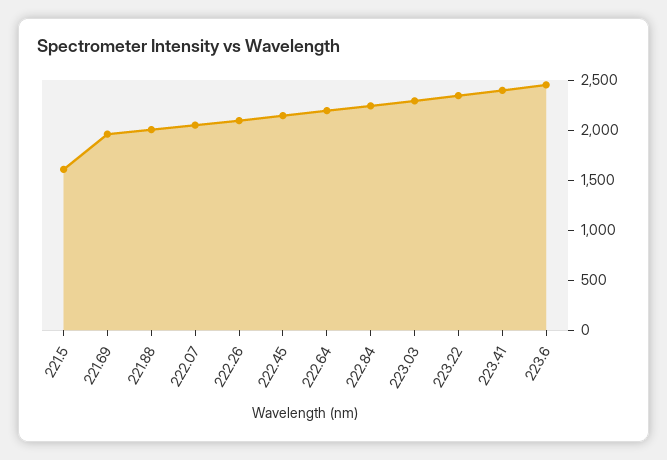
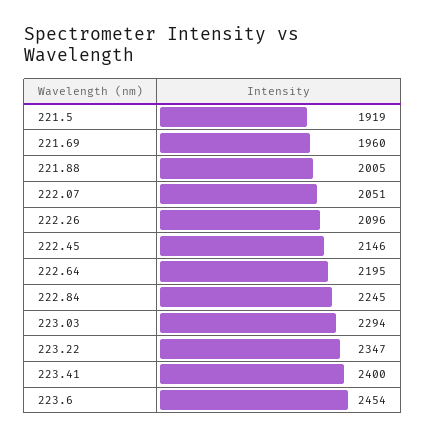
221.5: 1600 -> 1919

